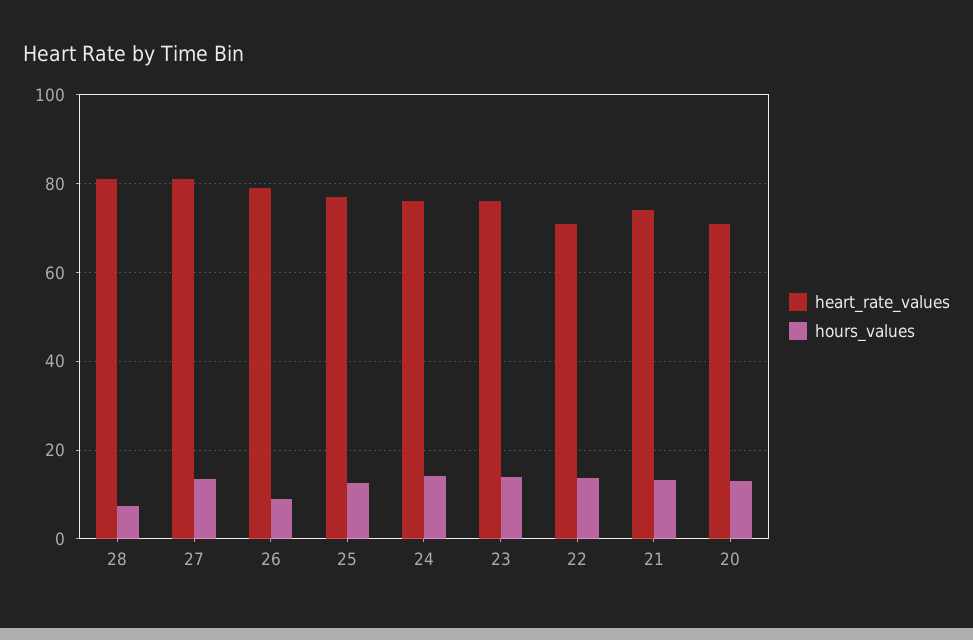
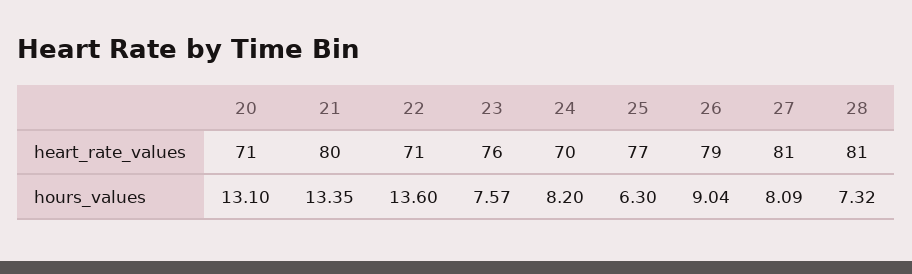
hours_values, 27: 14 -> 8.09
hours_values, 25: 12 -> 6.3
heart_rate_values, 24: 76 -> 70
hours_values, 24: 14 -> 8.2
hours_values, 23: 14 -> 7.57
heart_rate_values, 21: 74 -> 80

